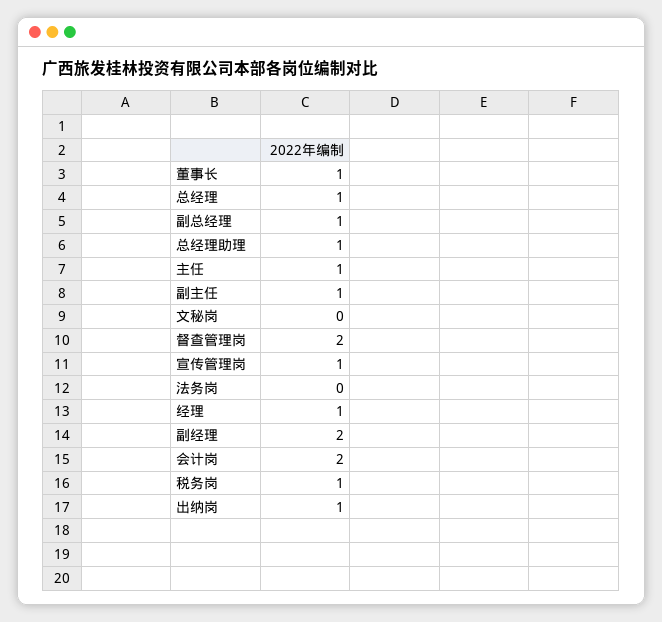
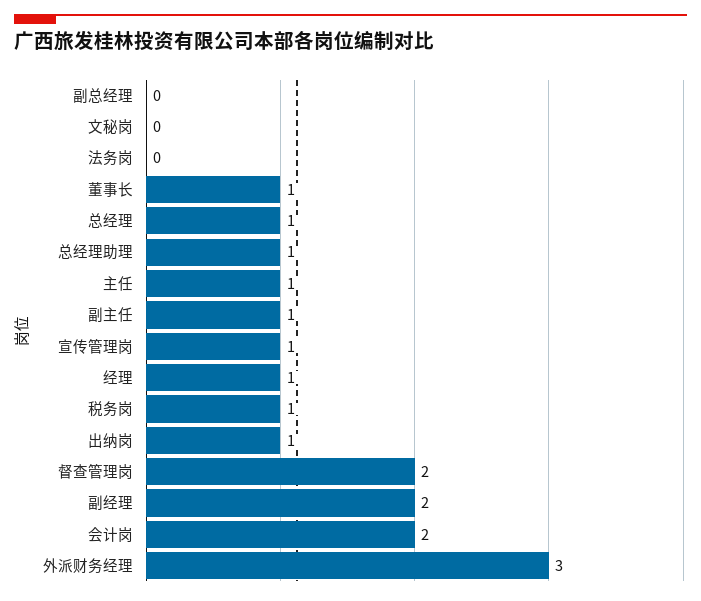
副总经理: 1 -> 0
外派财务经理: none -> 3

